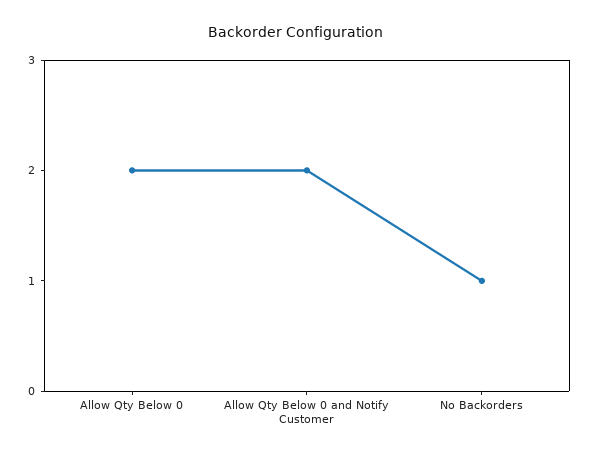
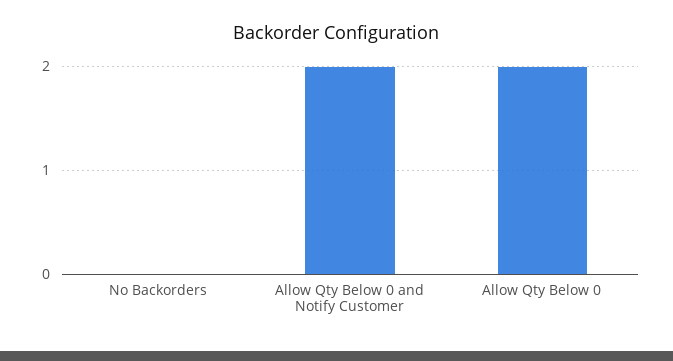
No Backorders: 1 -> 0

